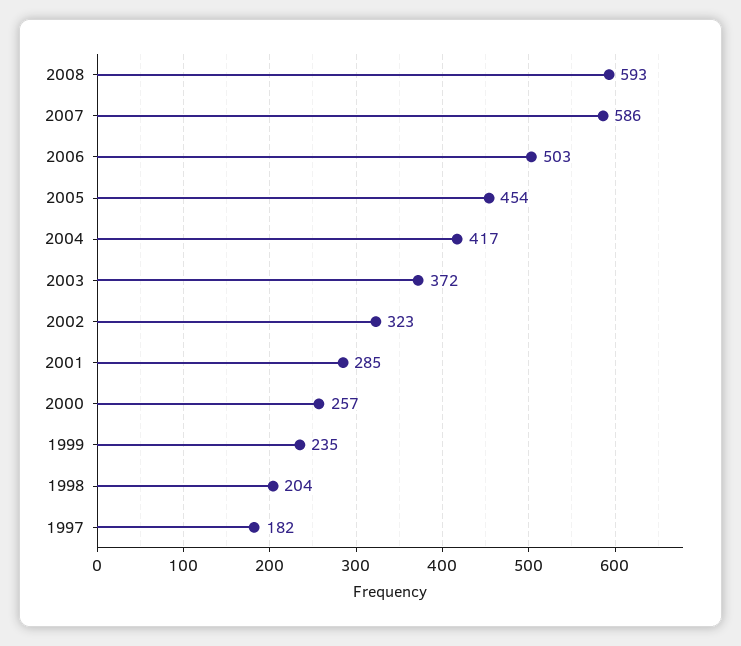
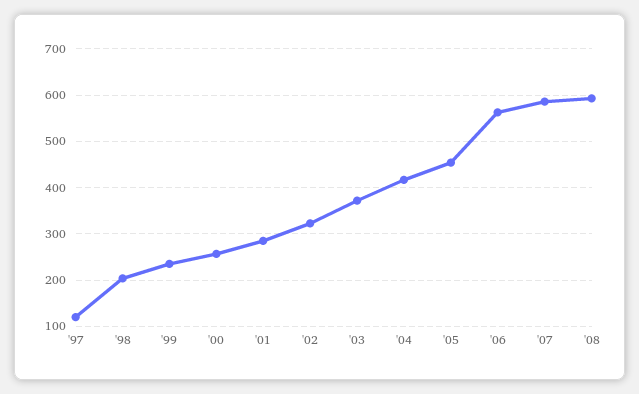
2006: 503 -> 560
1997: 182 -> 120

